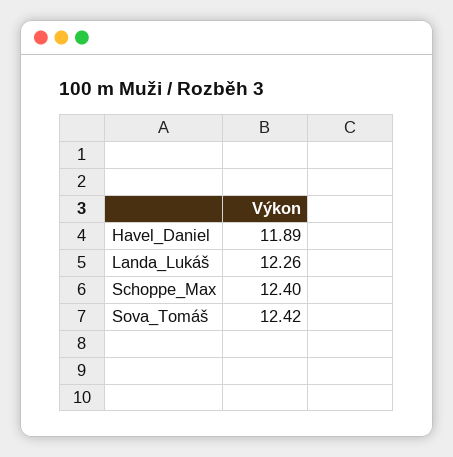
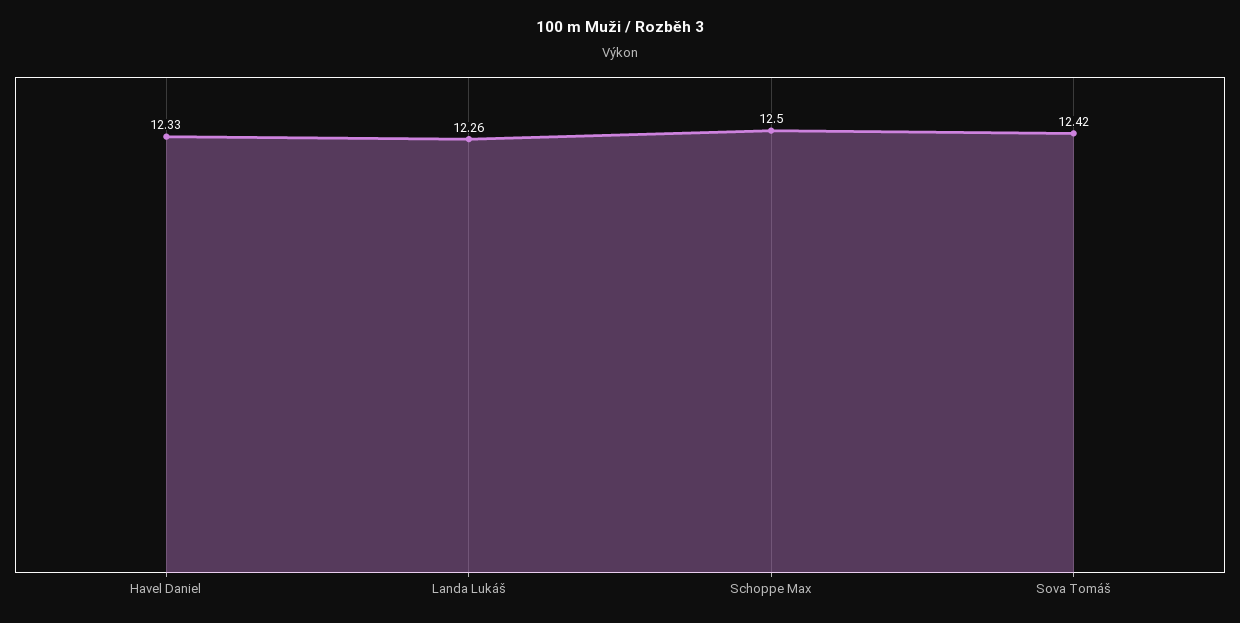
Havel_Daniel: 11.89 -> 12.33
Schoppe_Max: 12.4 -> 12.5

